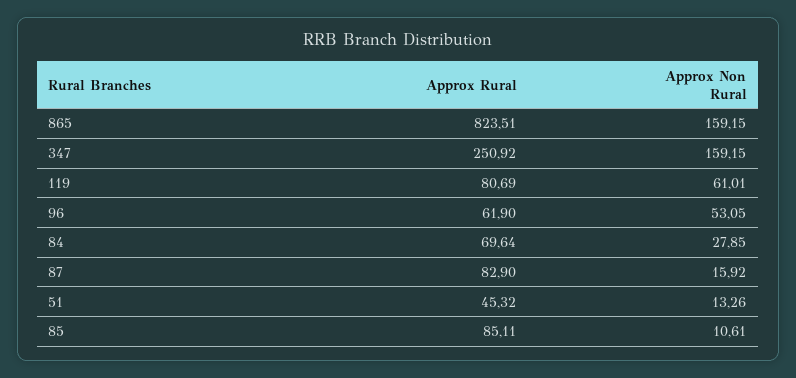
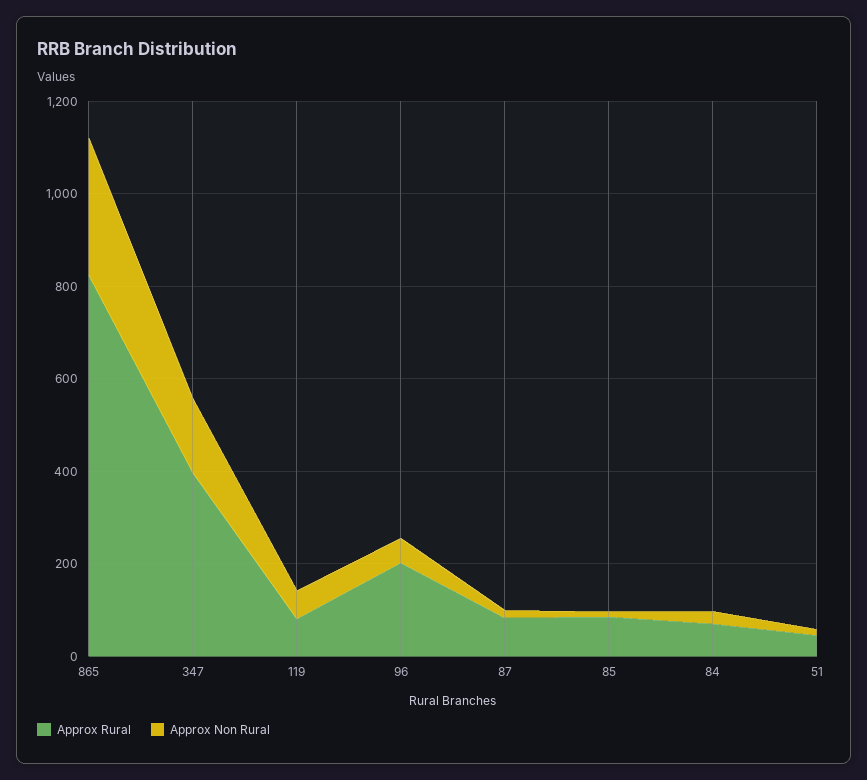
Approx Non Rural, 865: 159.15 -> 300
Approx Rural, 347: 250.92 -> 400
Approx Rural, 96: 61.9 -> 200

